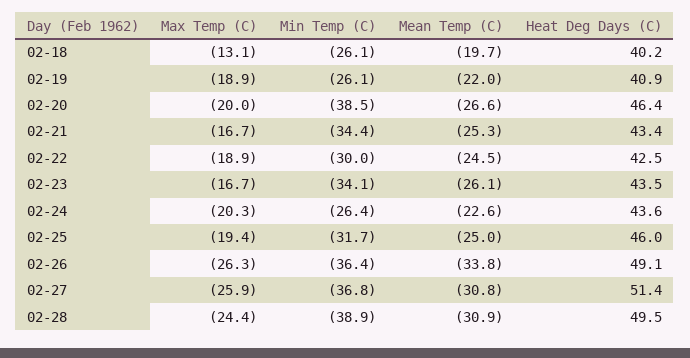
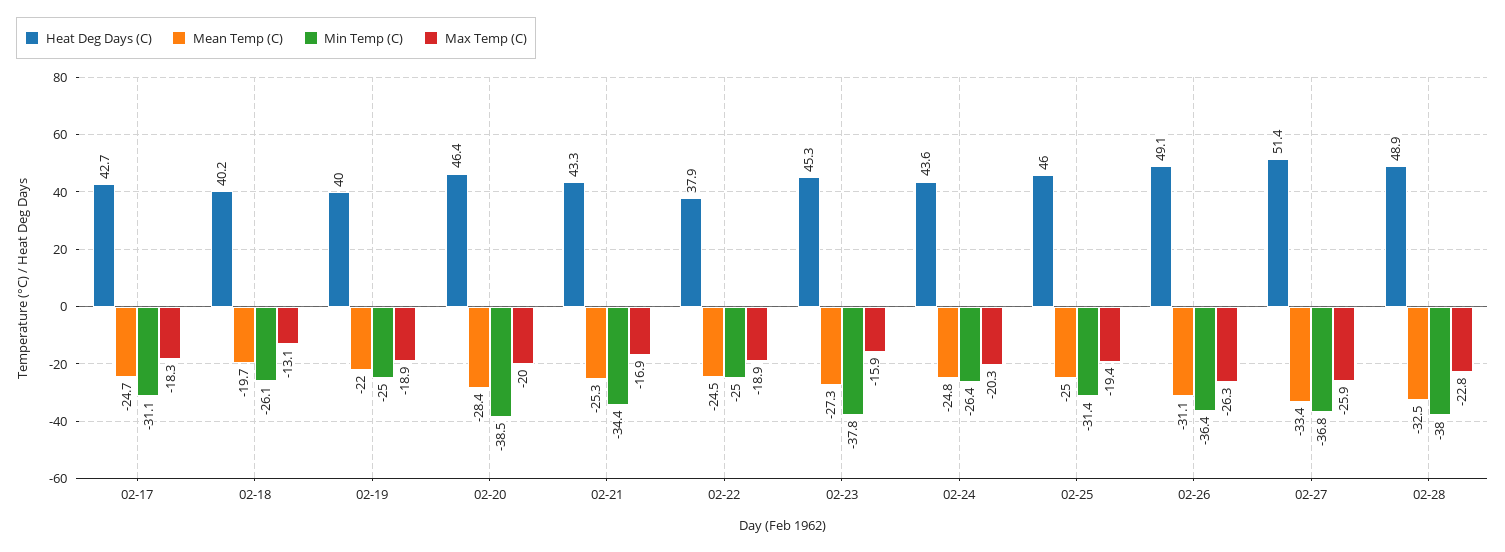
Min Temp (C), 02-19: -26.1 -> -25
Heat Deg Days (C), 02-19: 40.9 -> 40
Mean Temp (C), 02-20: -26.6 -> -28.4
Max Temp (C), 02-21: -16.7 -> -16.9
Heat Deg Days (C), 02-21: 43.4 -> 43.3
Min Temp (C), 02-22: -30 -> -25
Heat Deg Days (C), 02-22: 42.5 -> 37.9
Max Temp (C), 02-23: -16.7 -> -15.9
Min Temp (C), 02-23: -34.1 -> -37.8
Mean Temp (C), 02-23: -26.1 -> -27.3
Heat Deg Days (C), 02-23: 43.5 -> 45.3
Mean Temp (C), 02-24: -22.6 -> -24.8
Min Temp (C), 02-25: -31.7 -> -31.4
Mean Temp (C), 02-26: -33.8 -> -31.1
Mean Temp (C), 02-27: -30.8 -> -33.4
Max Temp (C), 02-28: -24.4 -> -22.8
Min Temp (C), 02-28: -38.9 -> -38
Mean Temp (C), 02-28: -30.9 -> -32.5
Heat Deg Days (C), 02-28: 49.5 -> 48.9
Heat Deg Days (C), 02-17: none -> 42.7
Mean Temp (C), 02-17: none -> -24.7
Min Temp (C), 02-17: none -> -31.1
Max Temp (C), 02-17: none -> -18.3

